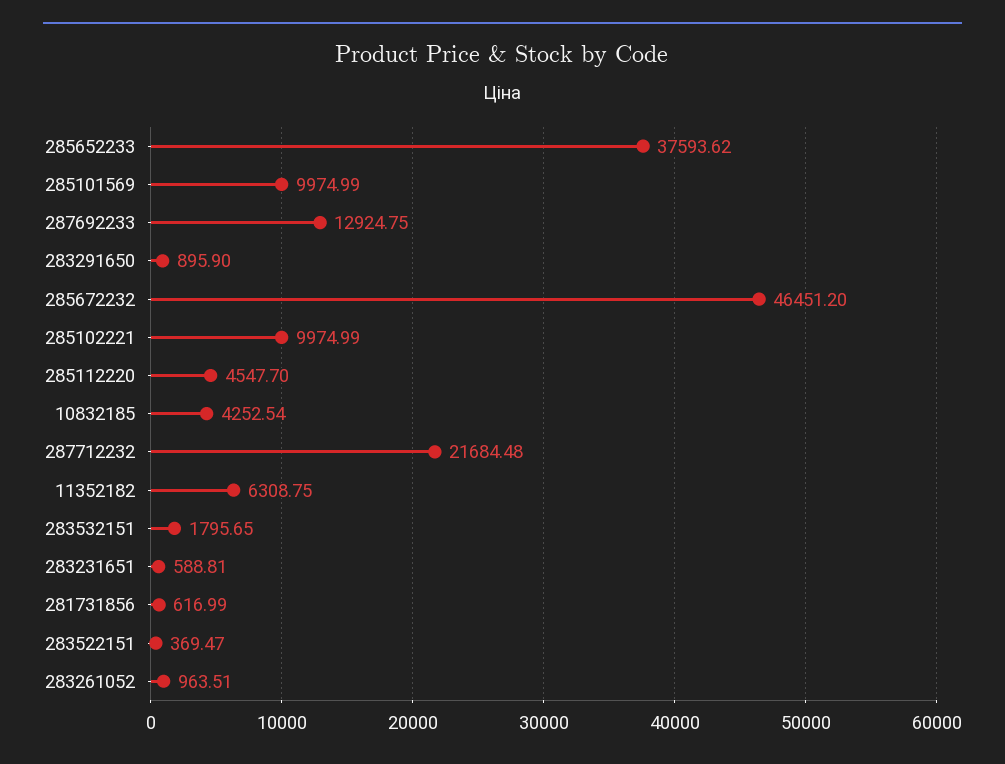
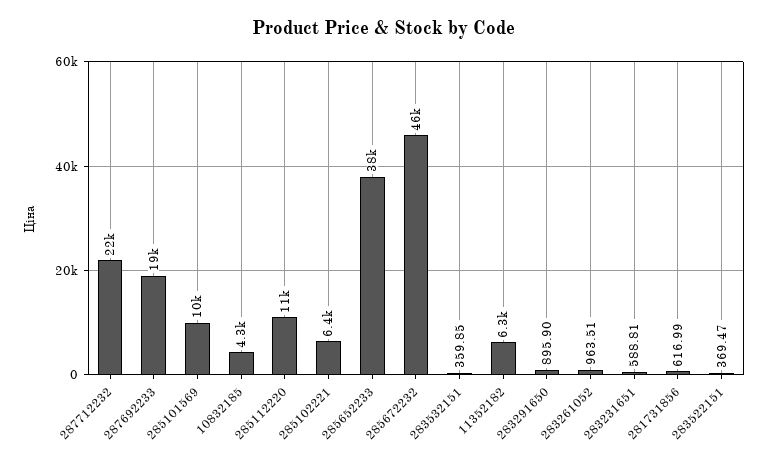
287692233: 12924.75 -> 19000
285102221: 9974.99 -> 6400
285112220: 4547.7 -> 11000
283532151: 1795.65 -> 359.85

